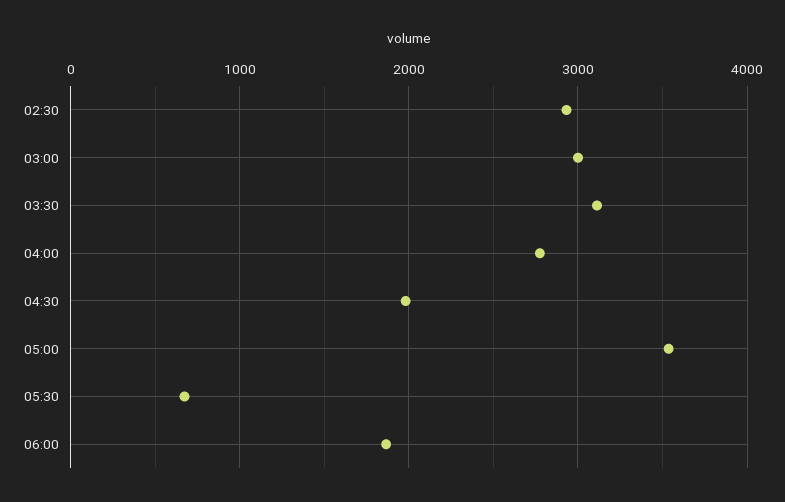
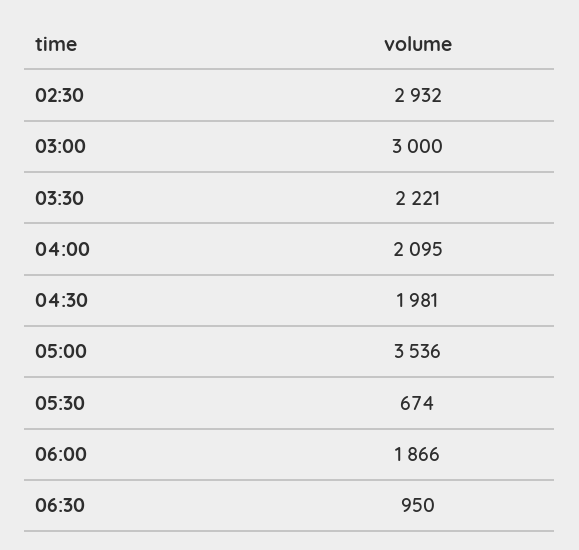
03:30: 3100 -> 2221
04:00: 2800 -> 2095
06:30: none -> 950

